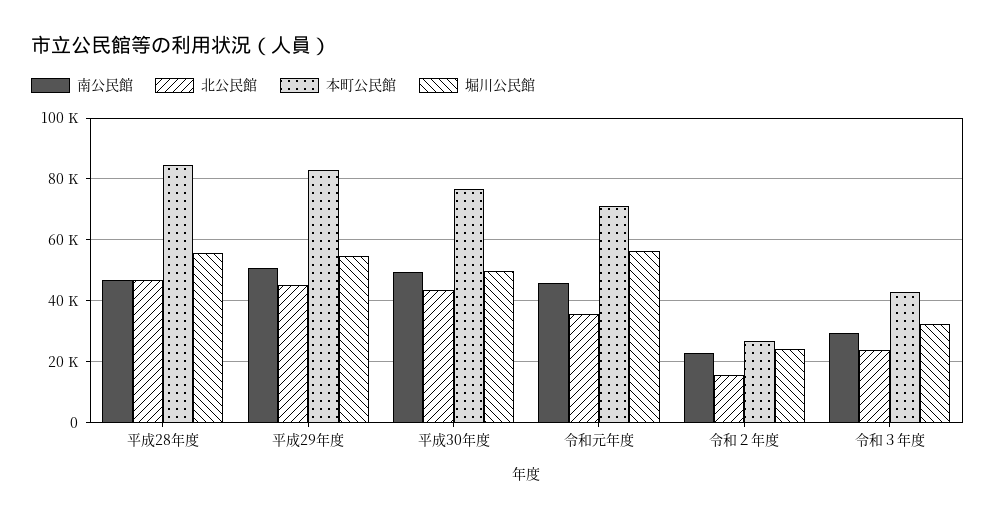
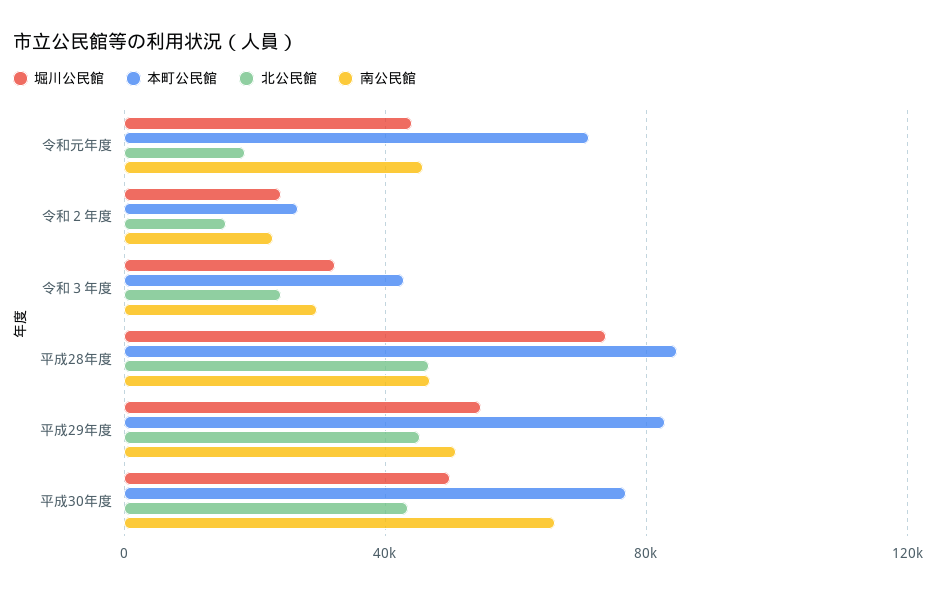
堀川公民館, 平成28年度: 56000 -> 75000
南公民館, 平成30年度: 50000 -> 65000
北公民館, 令和元年度: 36000 -> 20000
堀川公民館, 令和元年度: 56000 -> 45000

